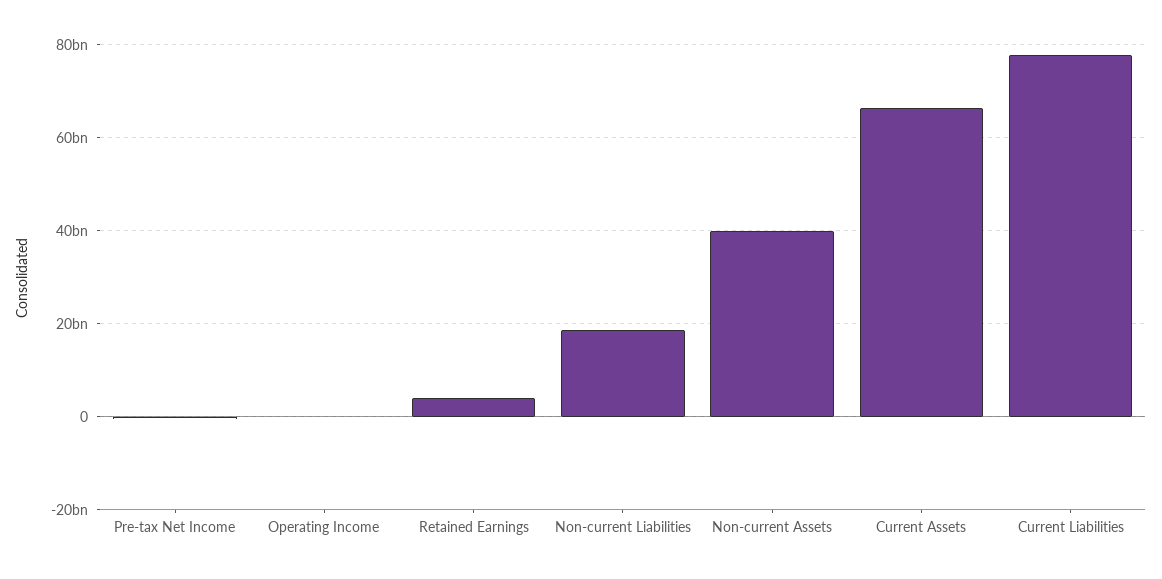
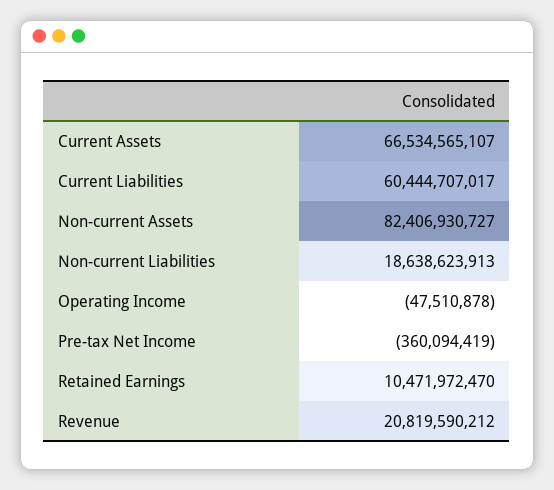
Retained Earnings: 4000000000 -> 10471972470
Non-current Assets: 40000000000 -> 82406930727
Current Liabilities: 78000000000 -> 60444707017
Revenue: none -> 20819590212

